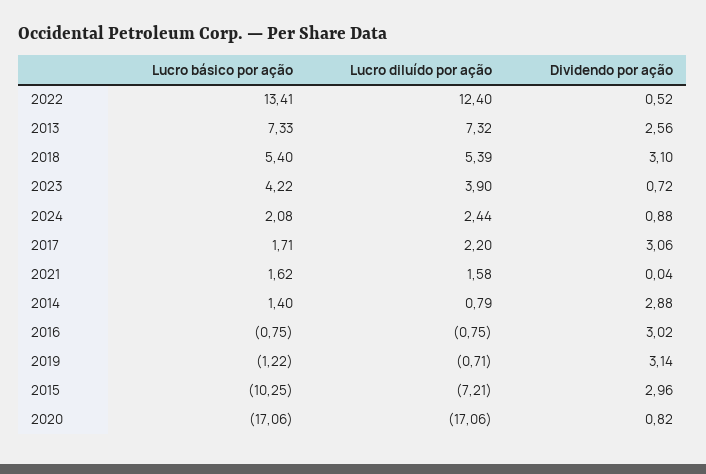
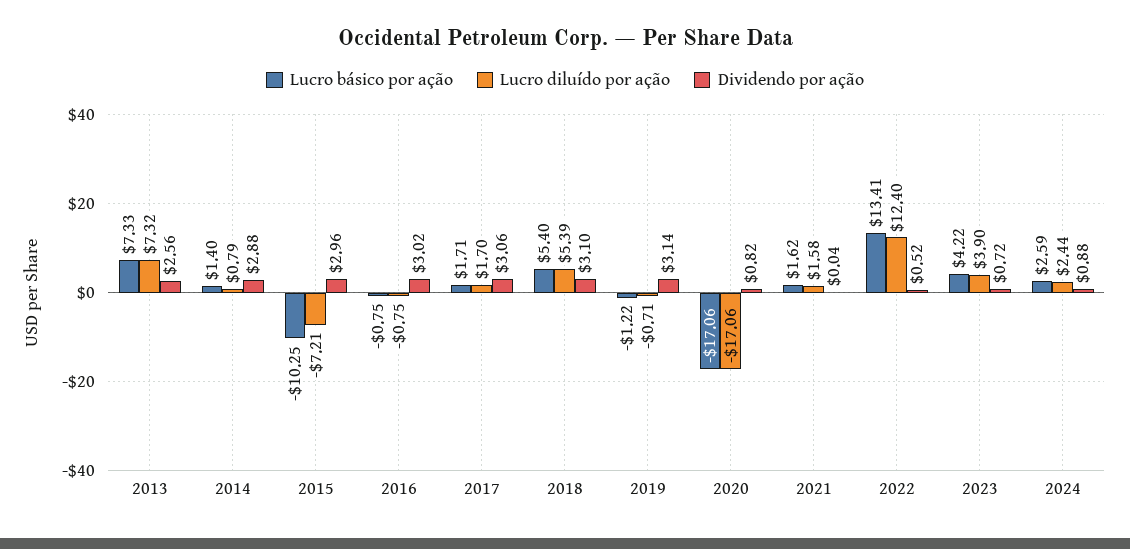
Lucro básico por ação, 2024: 2.08 -> 2.59
Lucro diluído por ação, 2017: 2.2 -> 1.7

